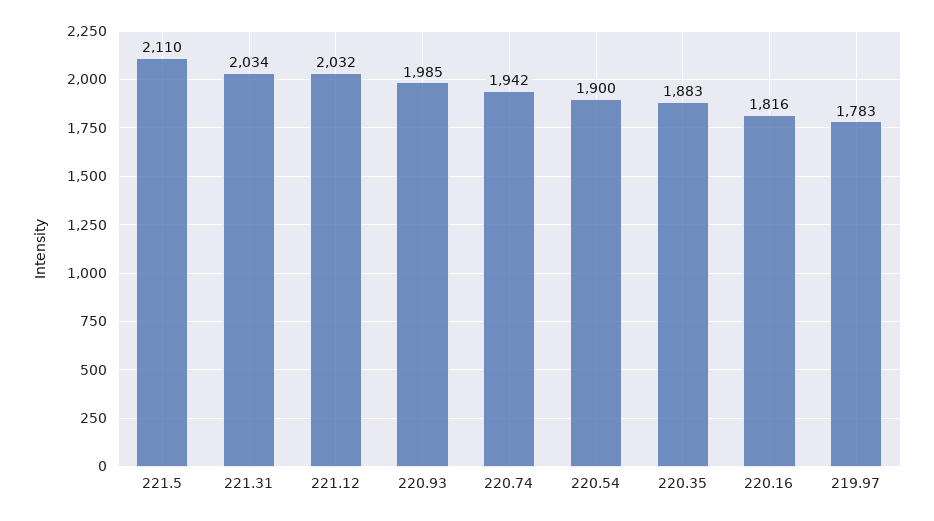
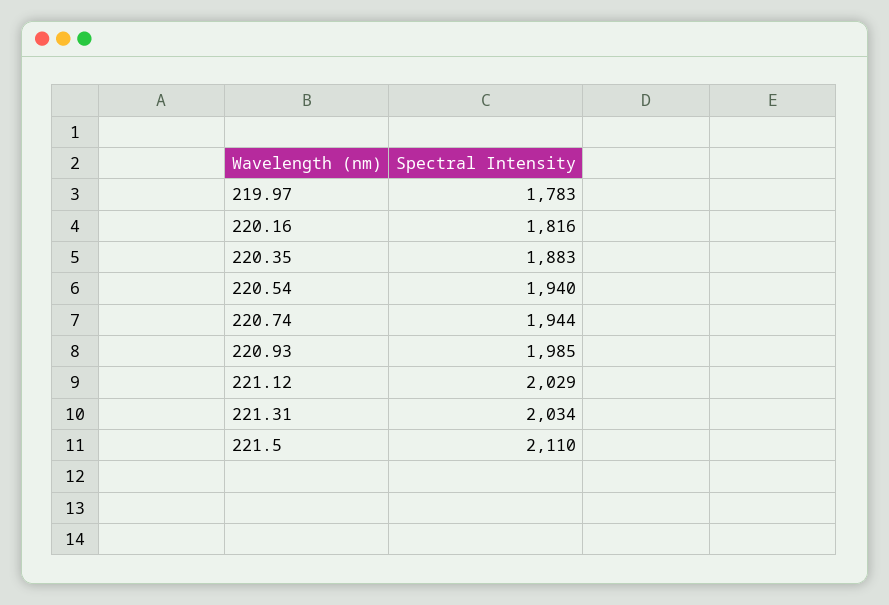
221.12: 2032 -> 2029
220.74: 1942 -> 1944
220.54: 1900 -> 1940

